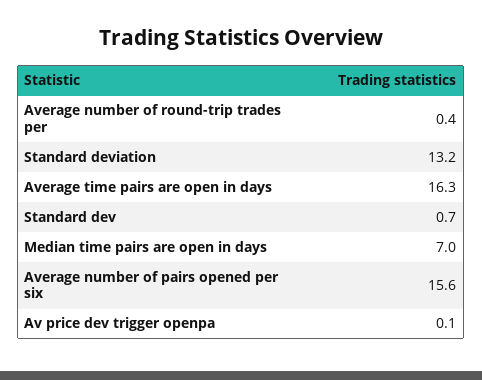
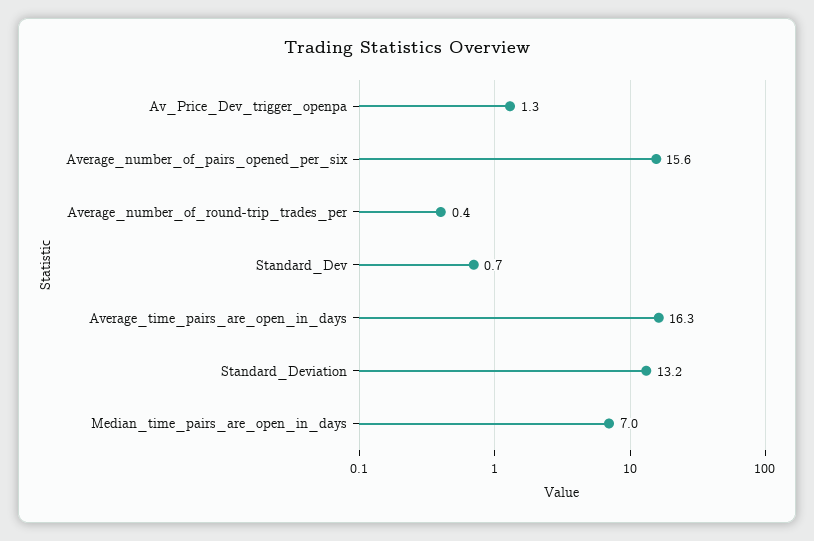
Av price dev trigger openpa: 0.1 -> 1.3

